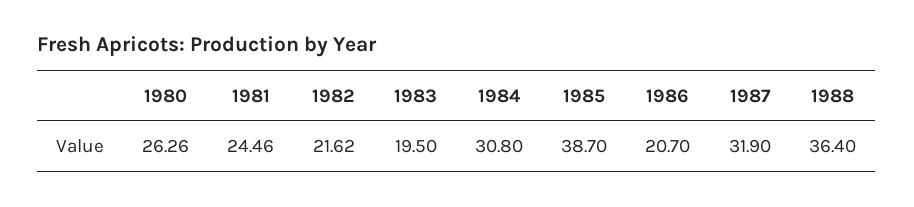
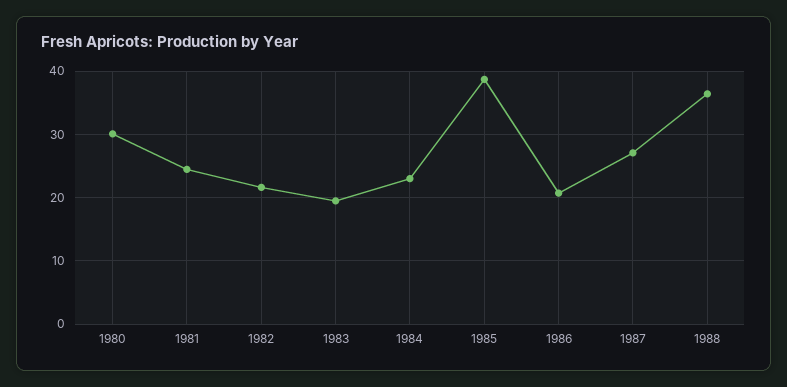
1980: 26.26 -> 30
1984: 30.8 -> 23
1987: 31.9 -> 27

